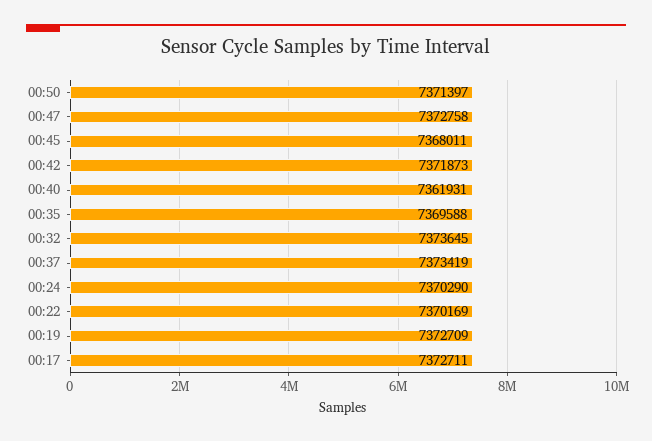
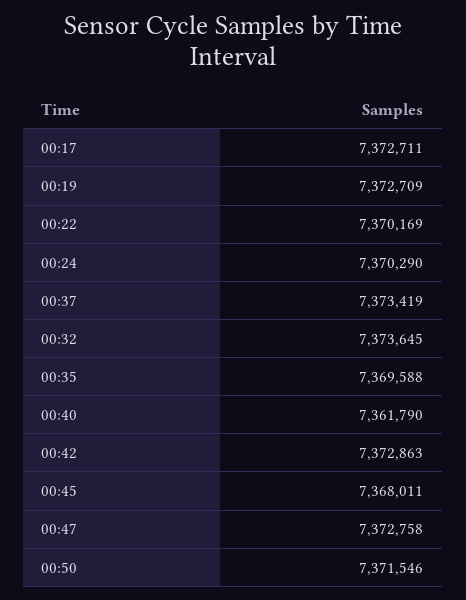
00:50: 7371397 -> 7371546
00:42: 7371873 -> 7372863
00:40: 7361931 -> 7361790

